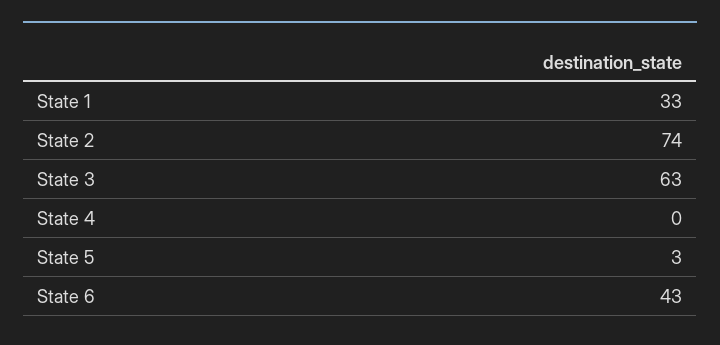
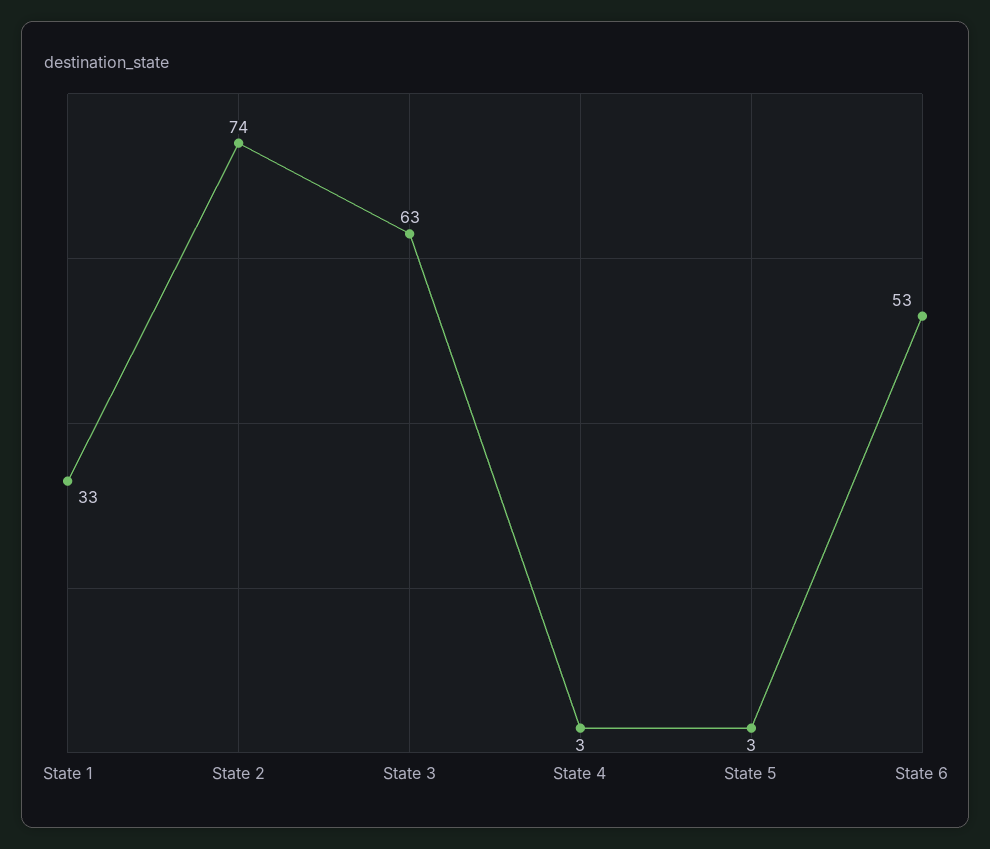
State 4: 0 -> 3
State 6: 43 -> 53

